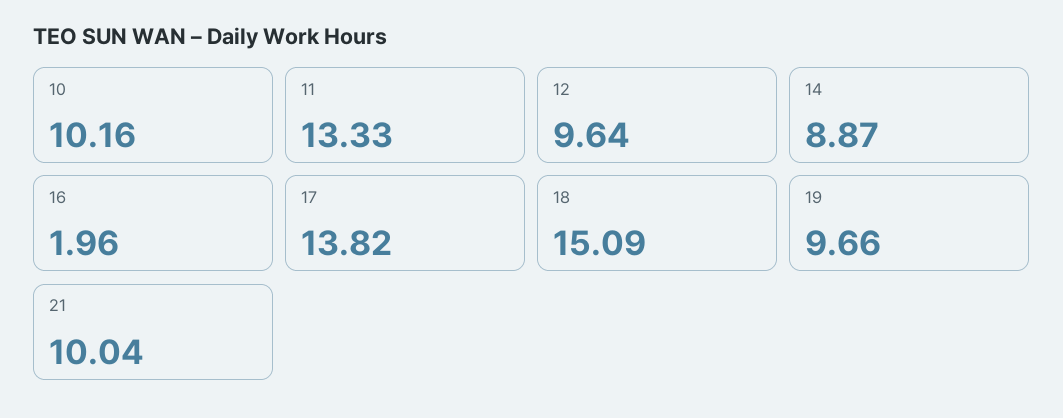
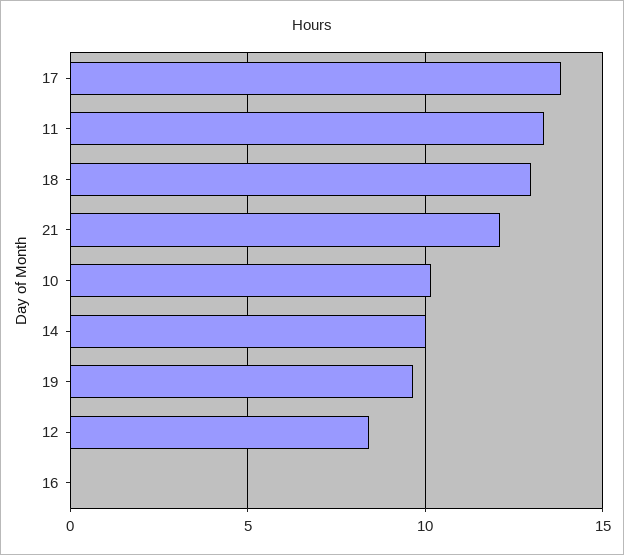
12: 9.64 -> 8.5
14: 8.87 -> 10
16: 1.96 -> 0
18: 15.09 -> 13
21: 10.04 -> 12

